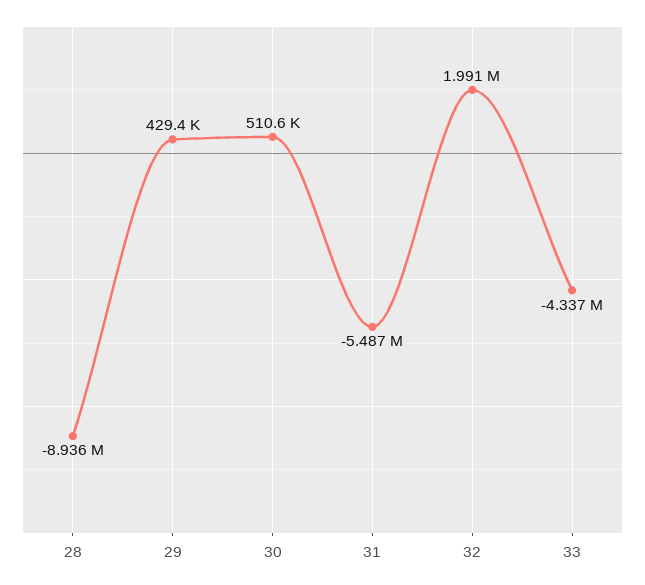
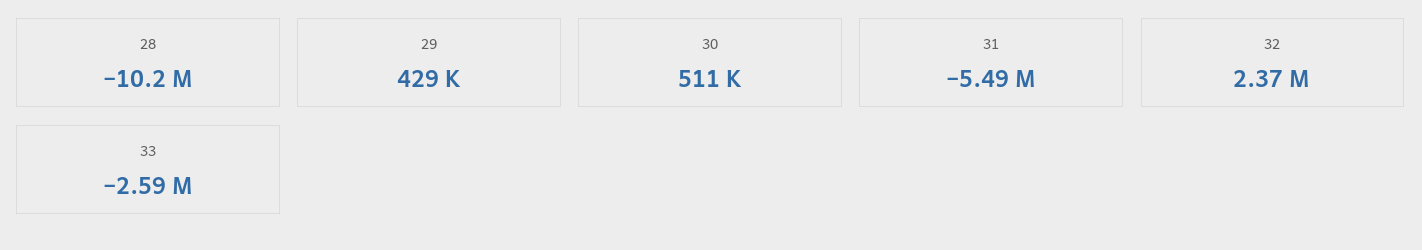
28: -8936000 -> -10200000
32: 1991000 -> 2370000
33: -4337000 -> -2590000

